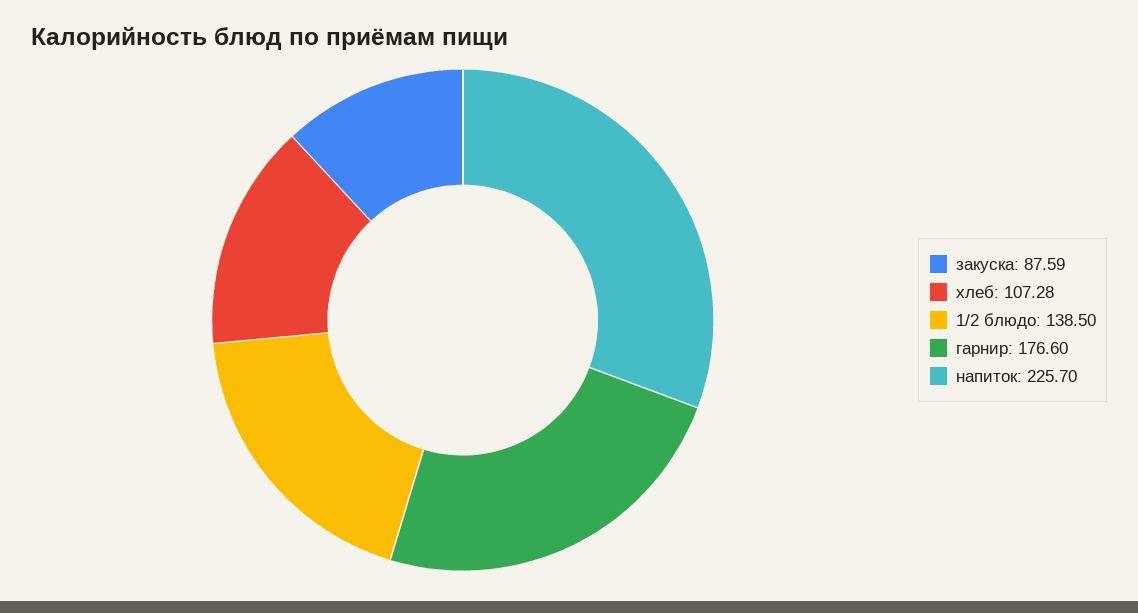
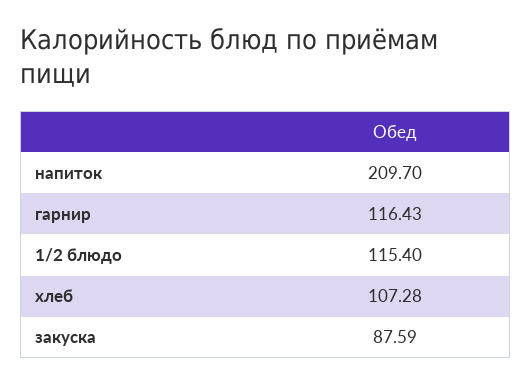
1/2 блюдо: 138.5 -> 115.4
гарнир: 176.6 -> 116.43
напиток: 225.7 -> 209.7

